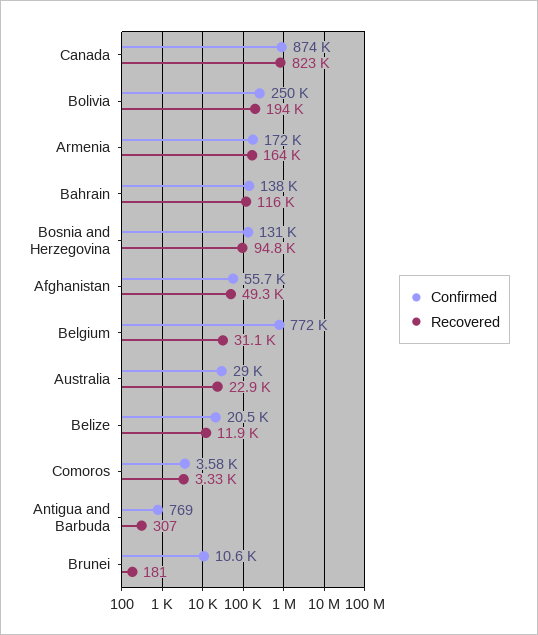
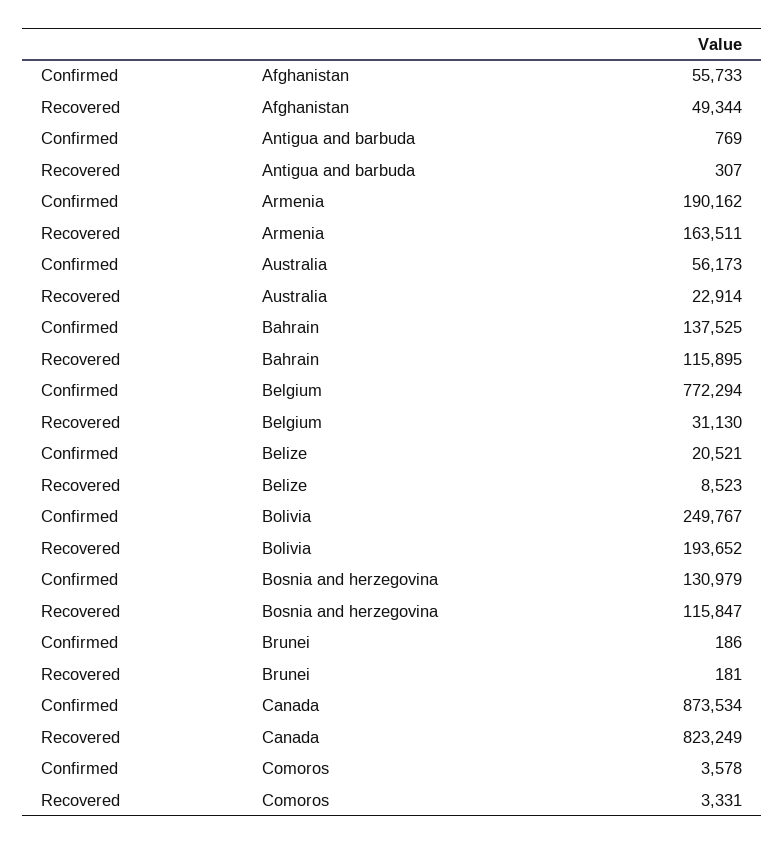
Confirmed, Armenia: 172000 -> 190162
Recovered, Bosnia and Herzegovina: 94800 -> 115847
Confirmed, Australia: 29000 -> 56173
Recovered, Belize: 11900 -> 8523
Confirmed, Brunei: 10600 -> 186

